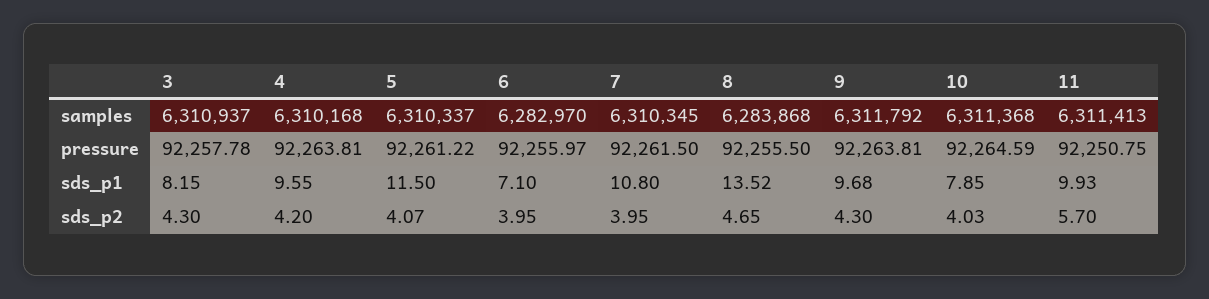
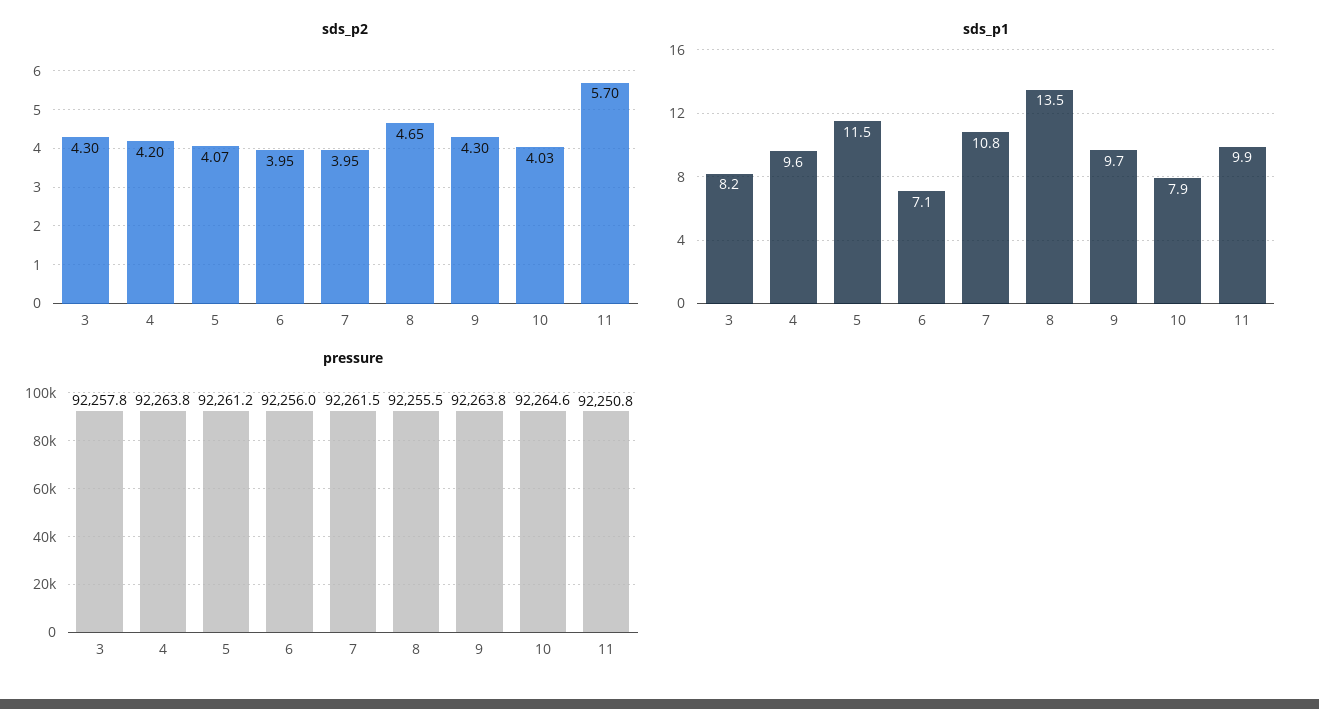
samples, 3: 6310937 -> none
samples, 4: 6310168 -> none
samples, 5: 6310337 -> none
samples, 6: 6282970 -> none
samples, 7: 6310345 -> none
samples, 8: 6283868 -> none
samples, 9: 6311792 -> none
samples, 10: 6311368 -> none
samples, 11: 6311413 -> none

